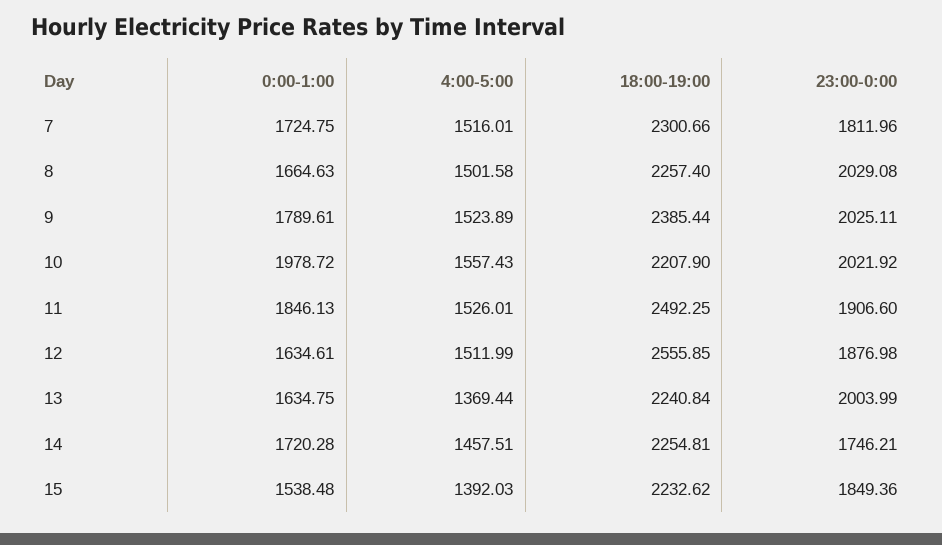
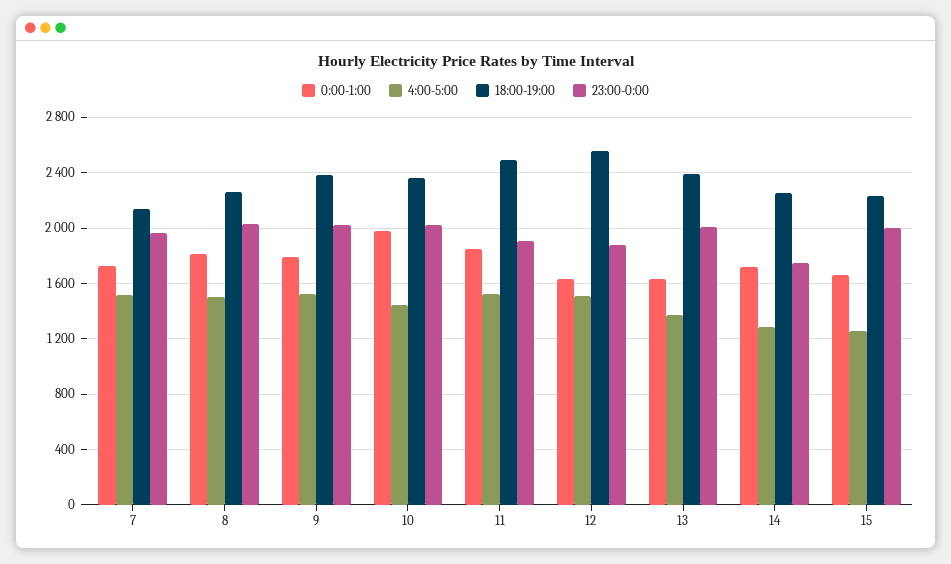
18:00-19:00, 7: 2300.66 -> 2150
23:00-0:00, 7: 1811.96 -> 1950
0:00-1:00, 8: 1664.63 -> 1800
4:00-5:00, 10: 1557.43 -> 1450
18:00-19:00, 10: 2207.9 -> 2350
18:00-19:00, 13: 2240.84 -> 2400
4:00-5:00, 14: 1457.51 -> 1300
0:00-1:00, 15: 1538.48 -> 1650
4:00-5:00, 15: 1392.03 -> 1250
23:00-0:00, 15: 1849.36 -> 2000

